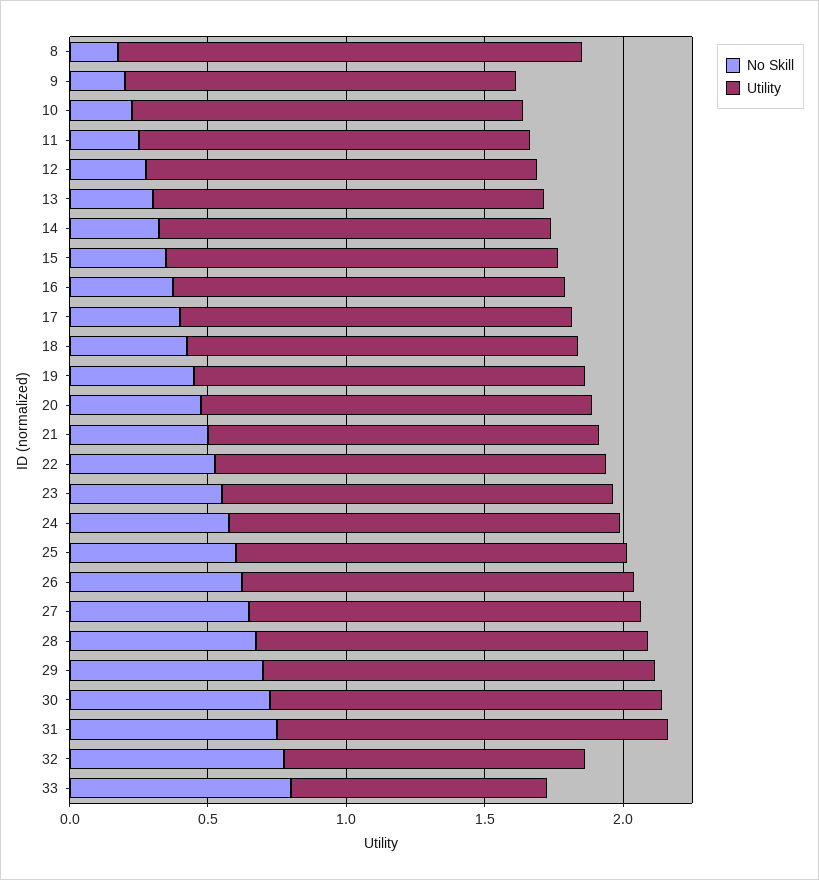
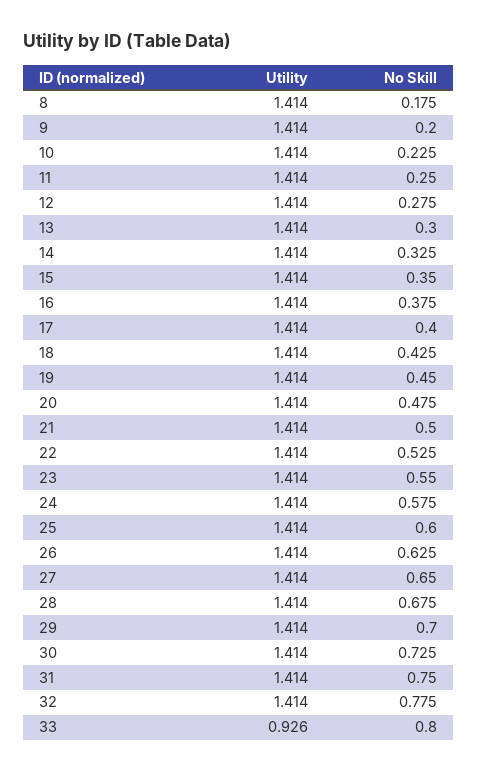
Utility, 8: 1.7 -> 1.414
Utility, 32: 1.1 -> 1.414

